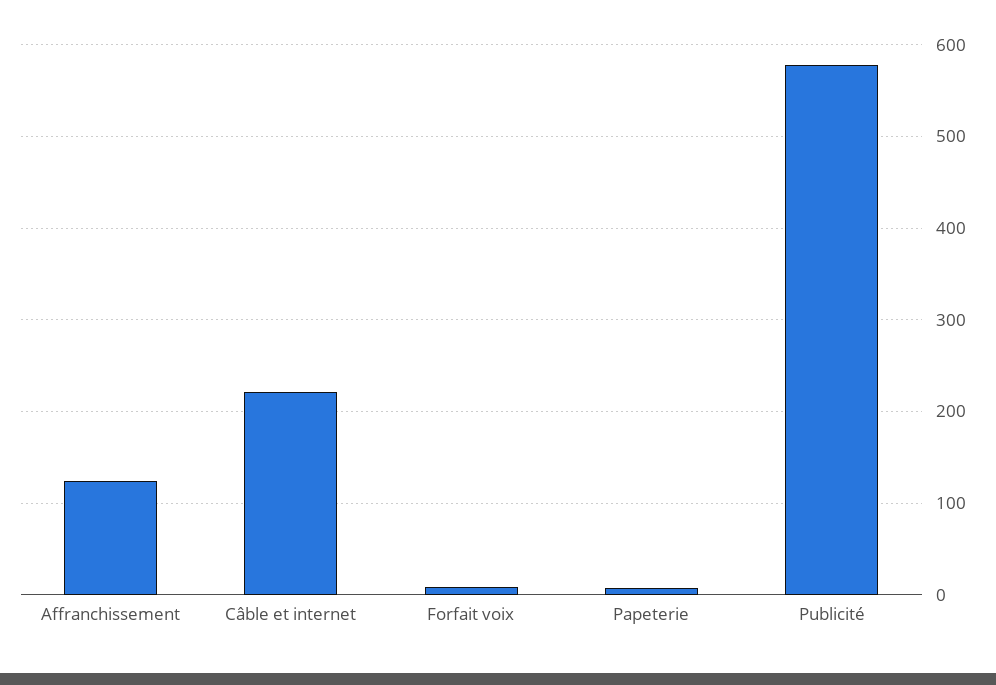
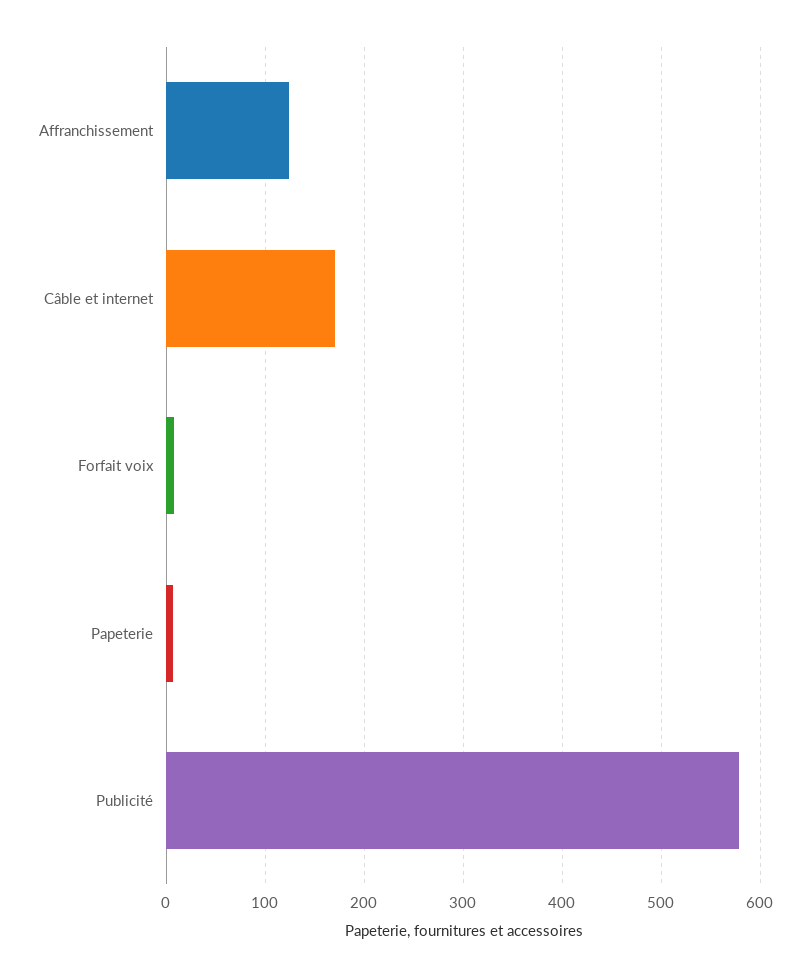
Câble et internet: 220 -> 170

